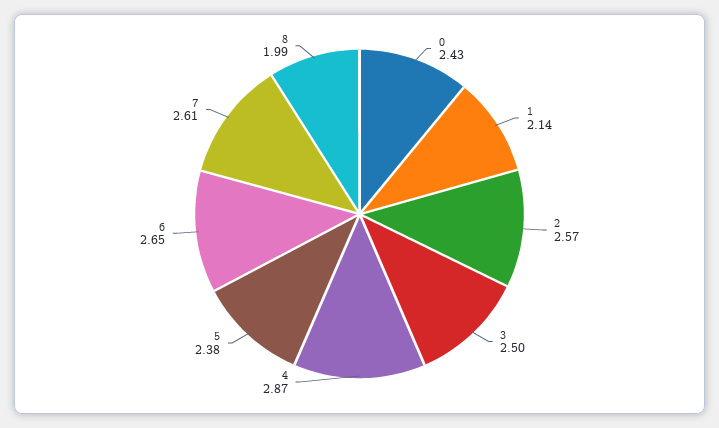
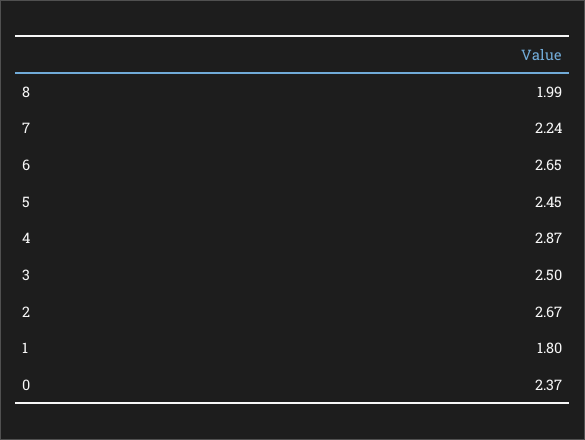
0: 2.43 -> 2.37
1: 2.14 -> 1.8
2: 2.57 -> 2.67
5: 2.38 -> 2.45
7: 2.61 -> 2.24

